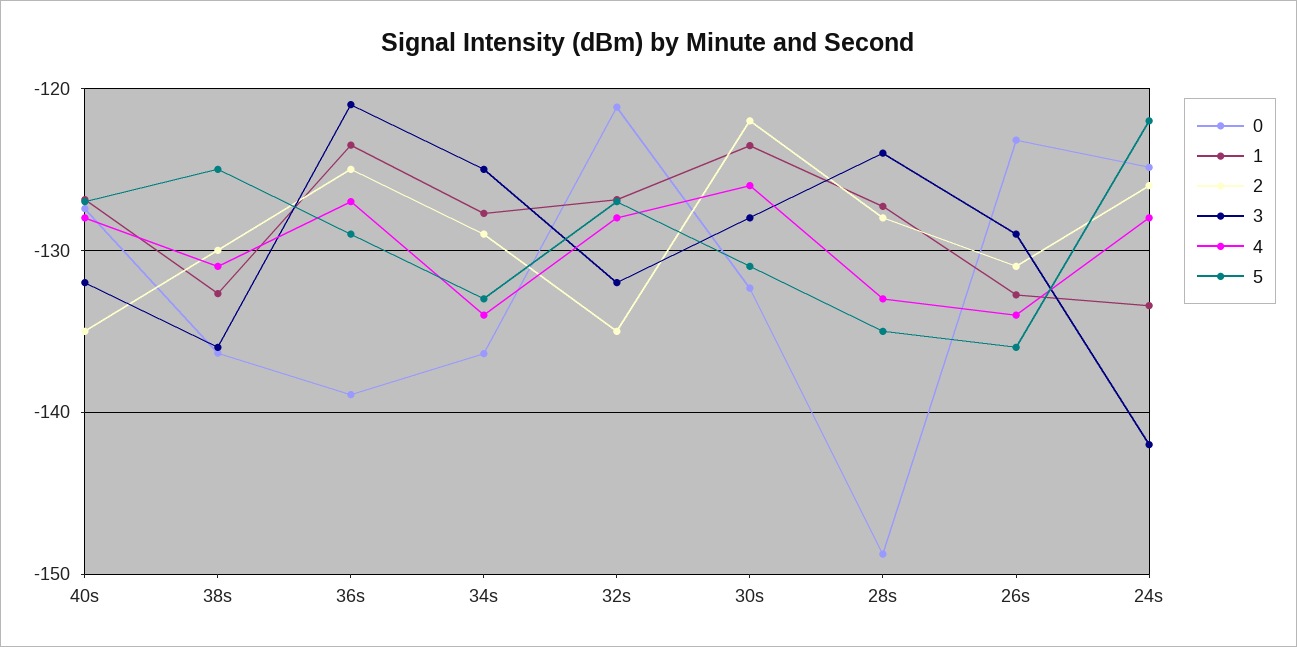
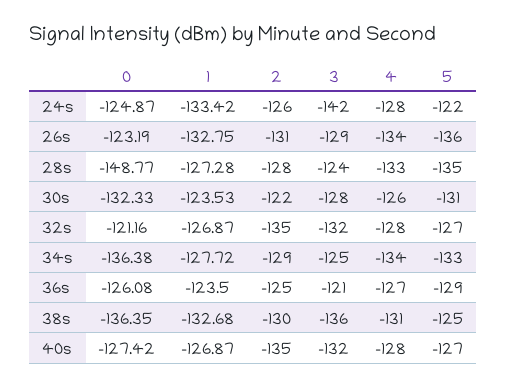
0, 36s: -139 -> -126.08

